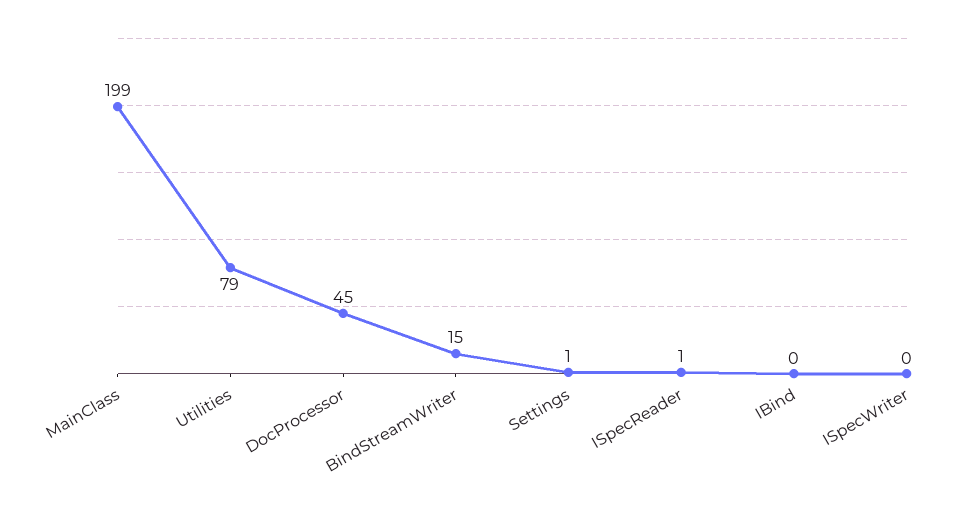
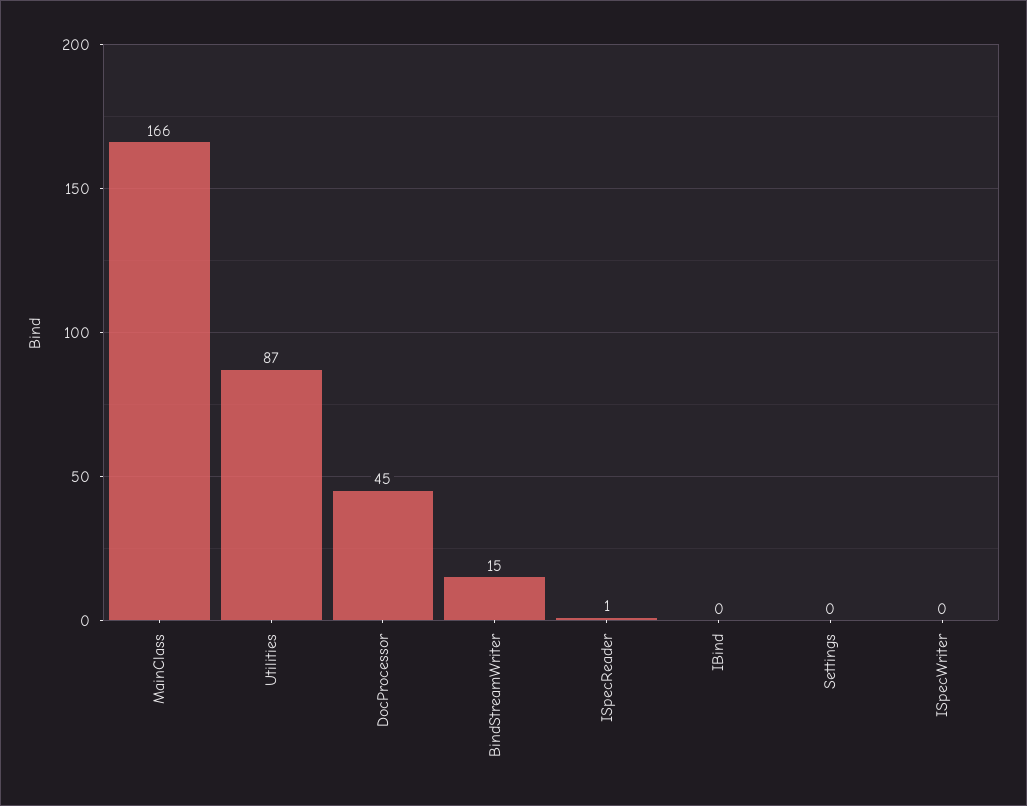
MainClass: 199 -> 166
Utilities: 79 -> 87
Settings: 1 -> 0

